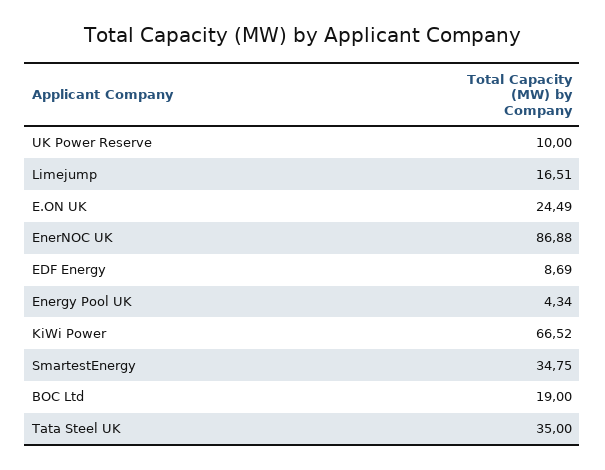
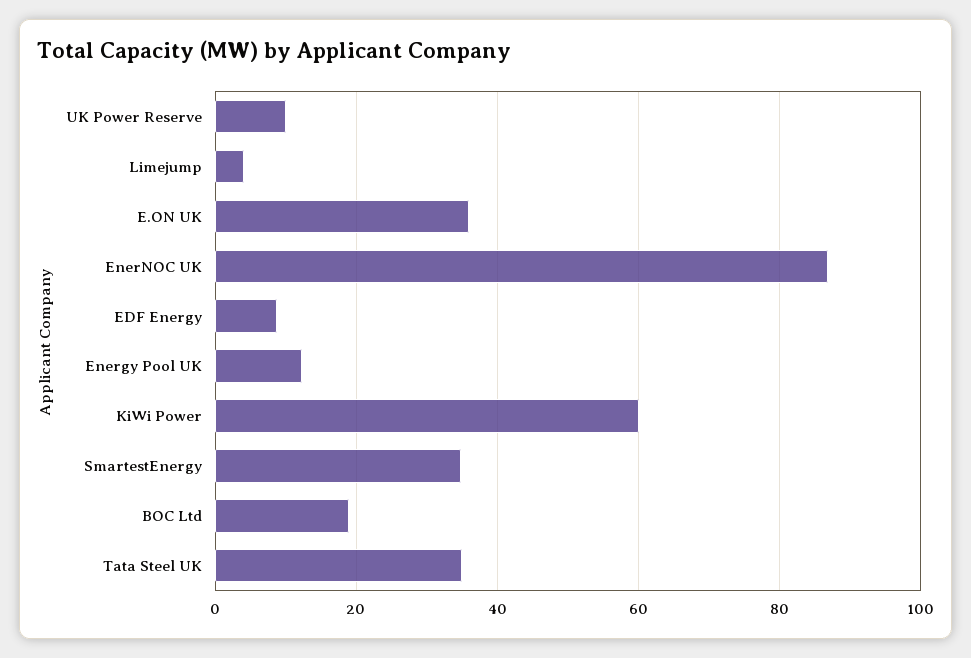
Limejump: 16.51 -> 4
E.ON UK: 24.49 -> 36
Energy Pool UK: 4.34 -> 12
KiWi Power: 66.52 -> 60

